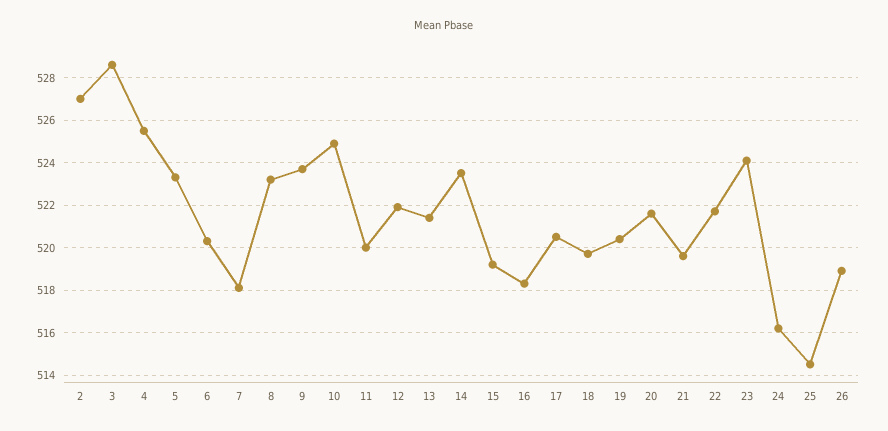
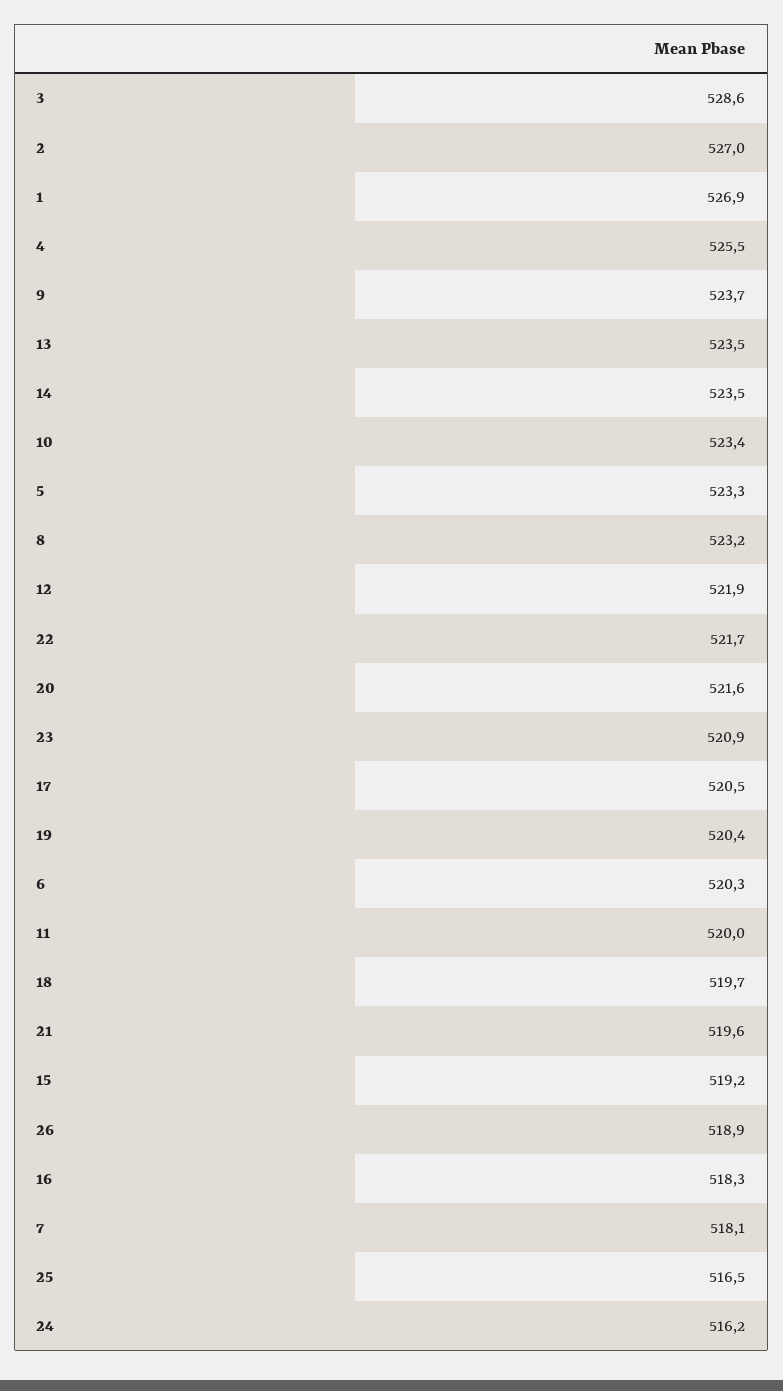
10: 525 -> 523.4
13: 521.5 -> 523.5
23: 524 -> 520.9
25: 514.5 -> 516.5
1: none -> 526.9

